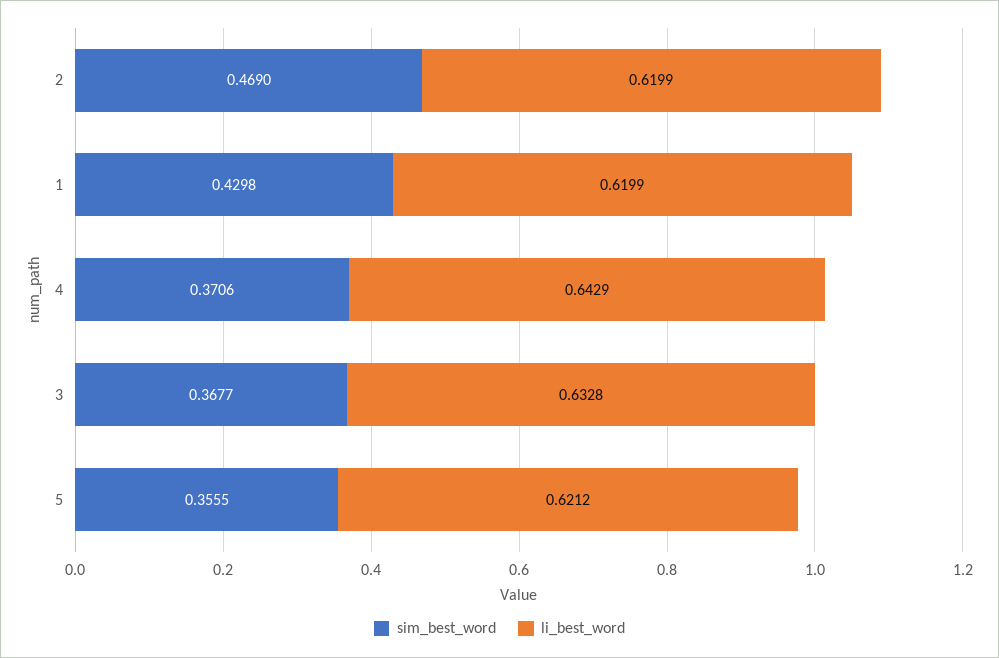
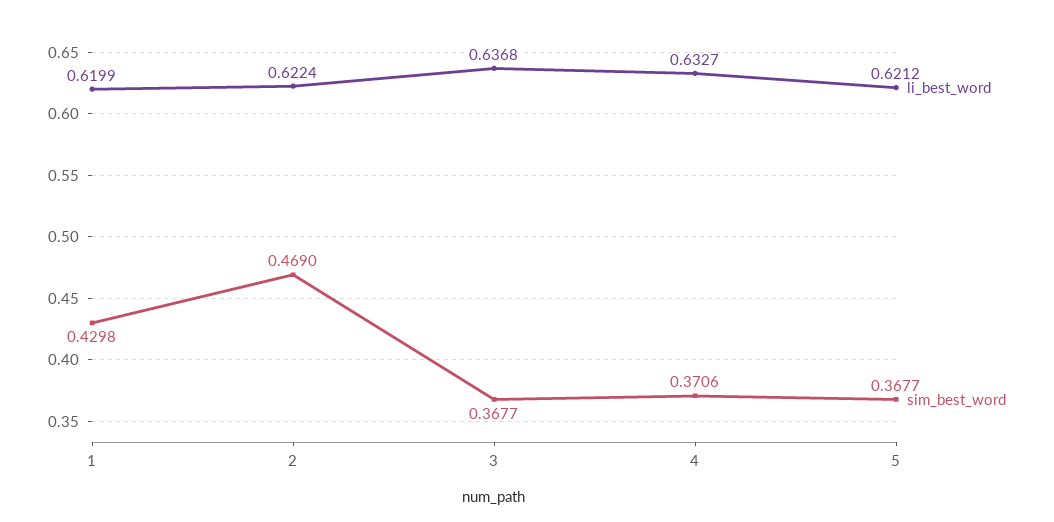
li_best_word, 2: 0.6199 -> 0.6224
li_best_word, 4: 0.6429 -> 0.6327
li_best_word, 3: 0.6328 -> 0.6368
sim_best_word, 5: 0.3555 -> 0.3677

